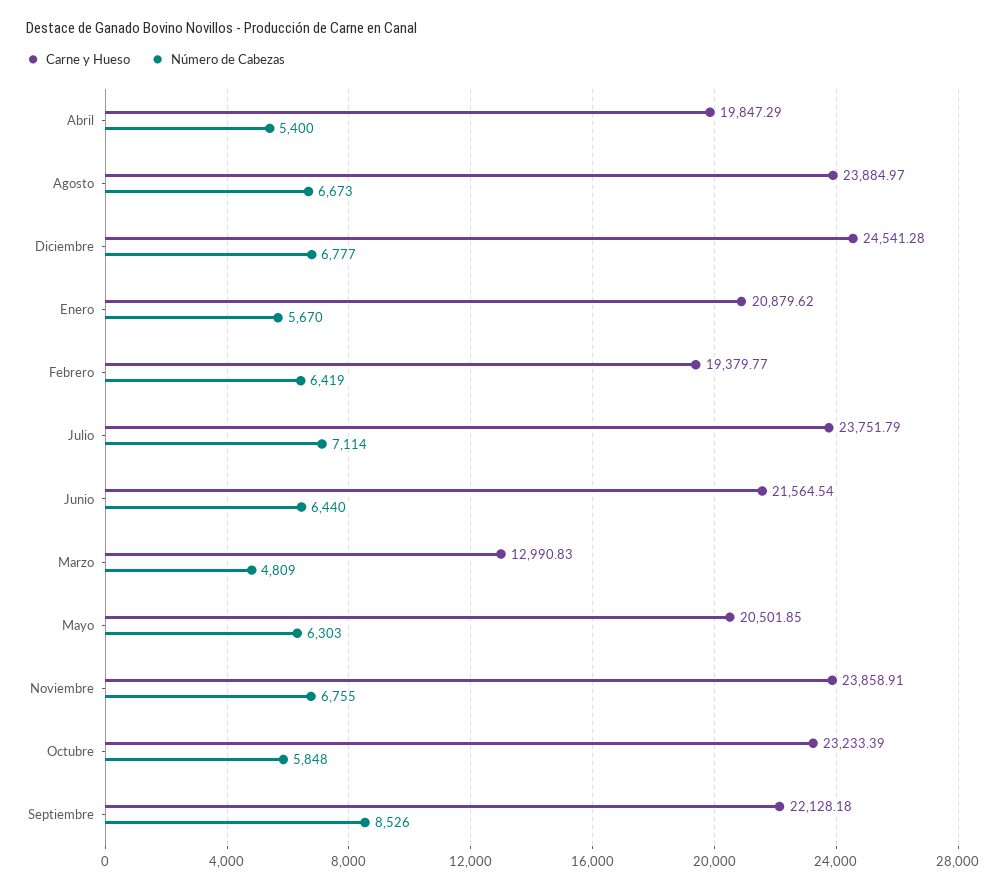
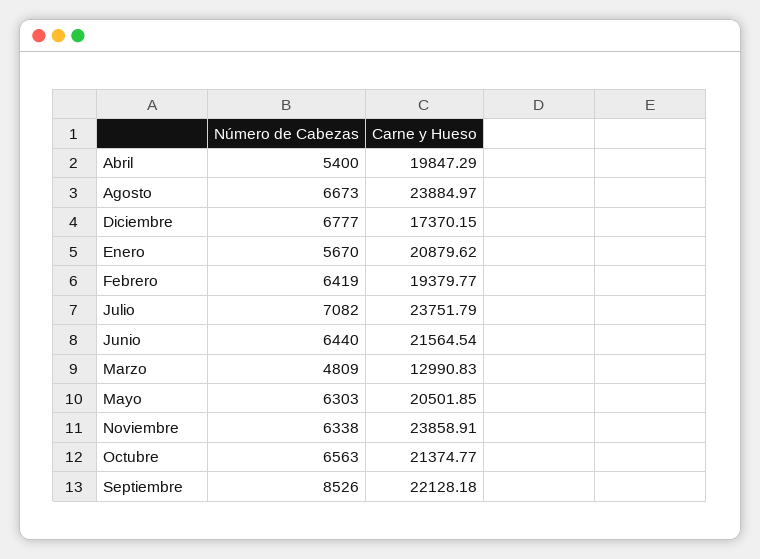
Carne y Hueso, Diciembre: 24541.28 -> 17370.15
Número de Cabezas, Julio: 7114 -> 7082
Número de Cabezas, Noviembre: 6755 -> 6338
Carne y Hueso, Octubre: 23233.39 -> 21374.77
Número de Cabezas, Octubre: 5848 -> 6563

